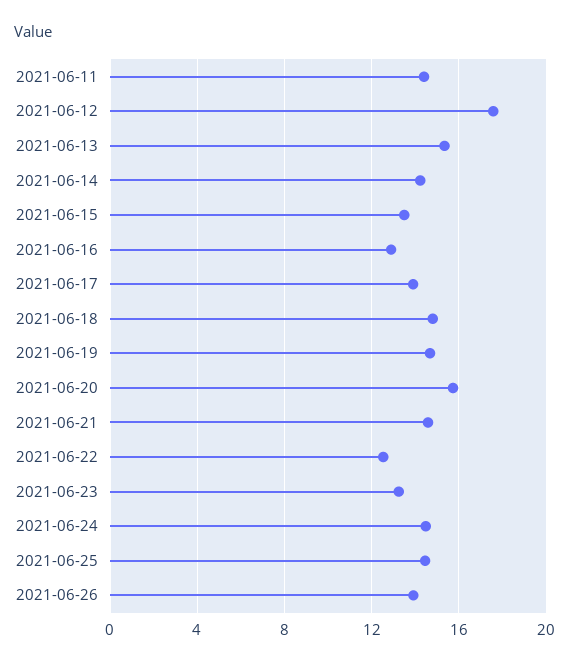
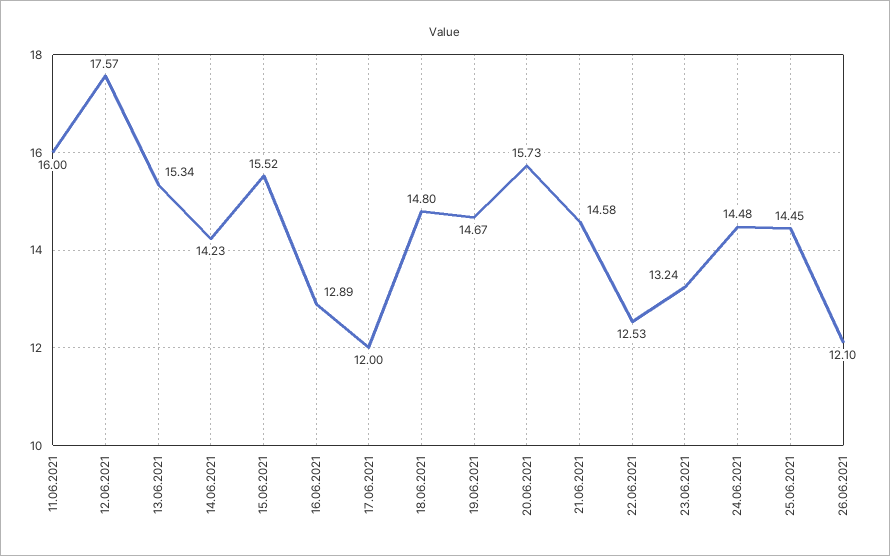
2021-06-11: 14.5 -> 16
2021-06-15: 13.5 -> 15.52
2021-06-17: 14 -> 12
2021-06-26: 14 -> 12.1

